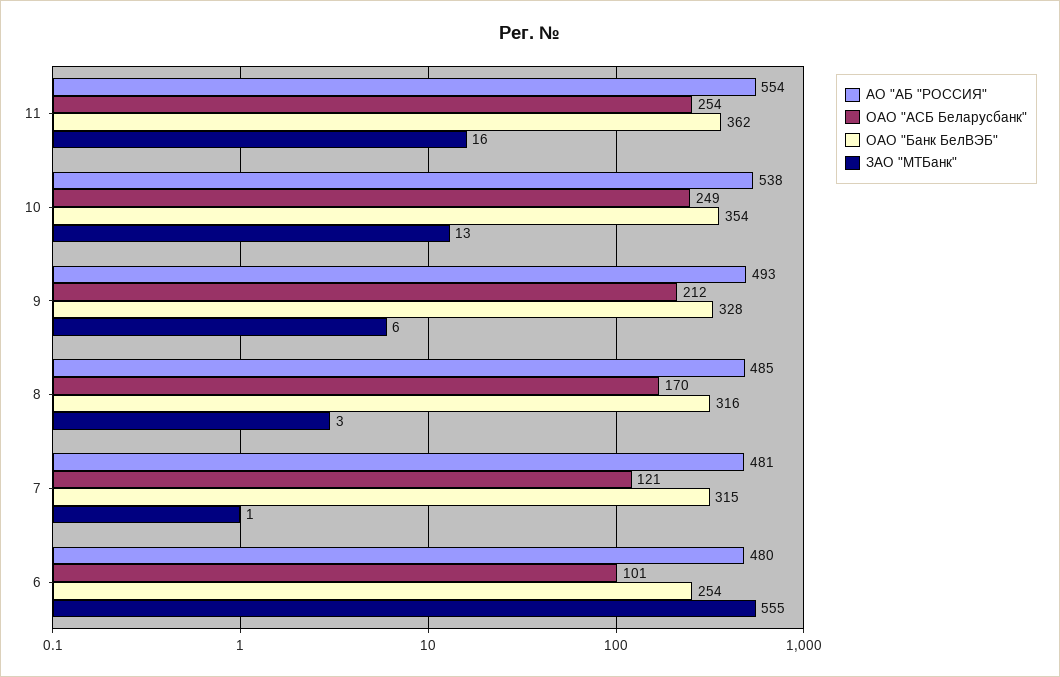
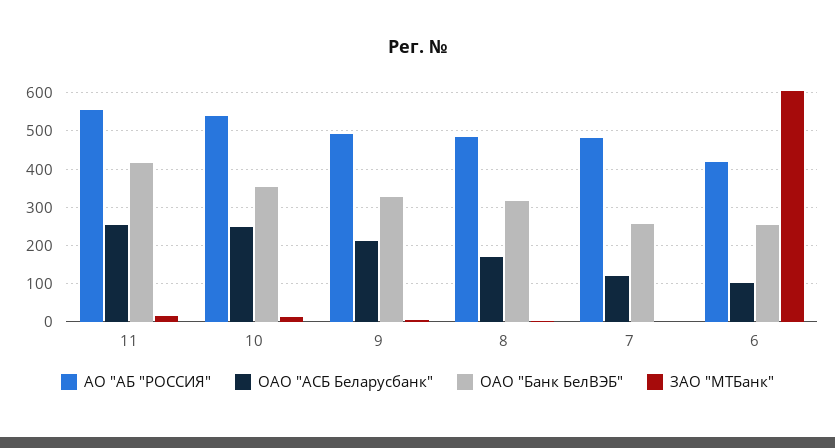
ОАО "Банк БелВЭБ", 11: 362 -> 420
ОАО "Банк БелВЭБ", 7: 315 -> 260
АО "АБ "РОССИЯ", 6: 480 -> 420
ЗАО "МТБанк", 6: 555 -> 600

